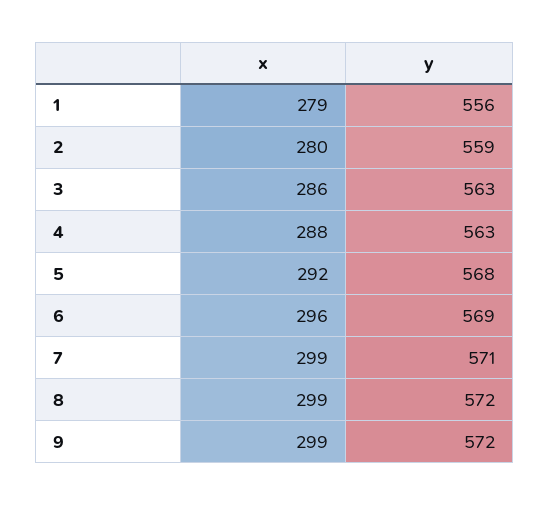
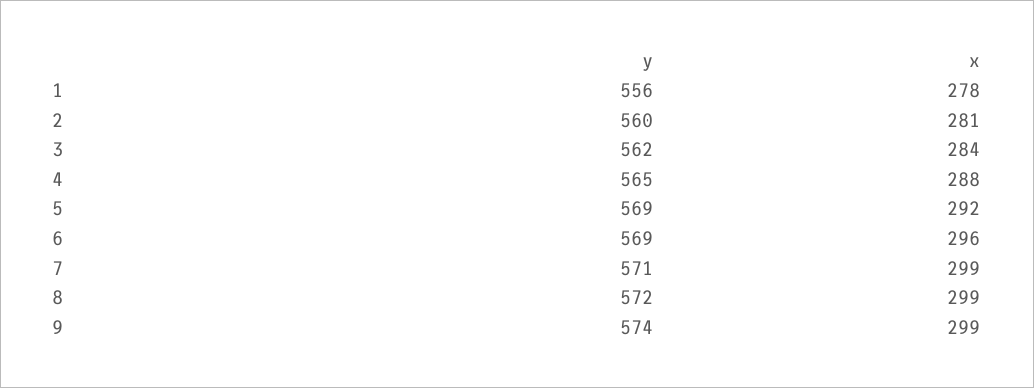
x, 1: 279 -> 278
x, 2: 280 -> 281
y, 2: 559 -> 560
x, 3: 286 -> 284
y, 3: 563 -> 562
y, 4: 563 -> 565
y, 5: 568 -> 569
y, 9: 572 -> 574

